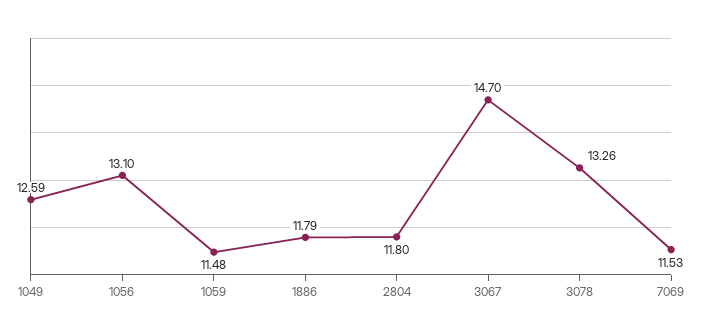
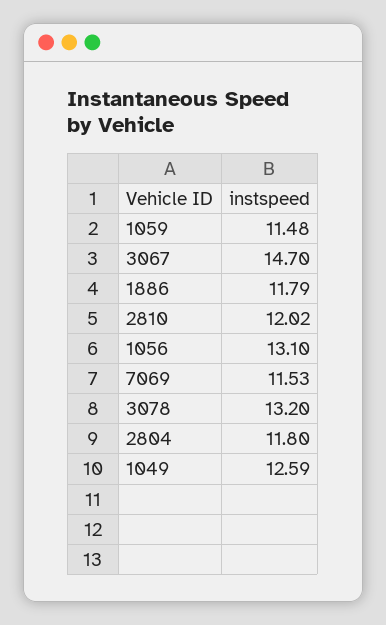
3078: 13.26 -> 13.2
2810: none -> 12.02

